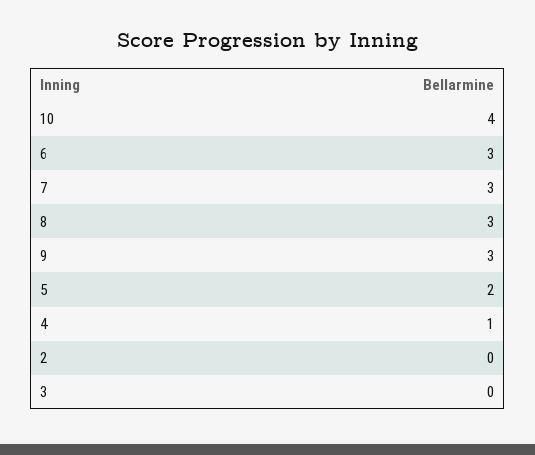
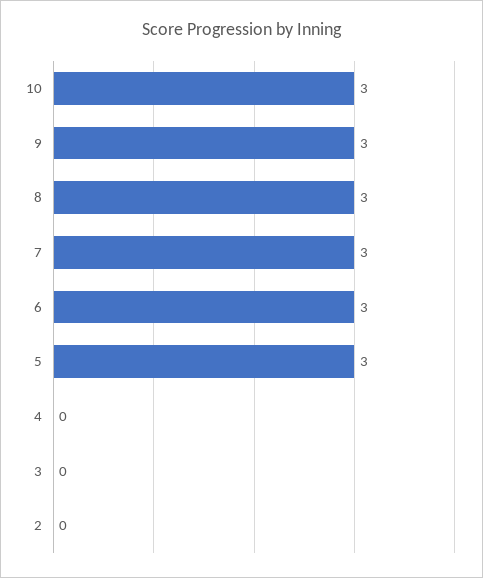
10: 4 -> 3
5: 2 -> 3
4: 1 -> 0

